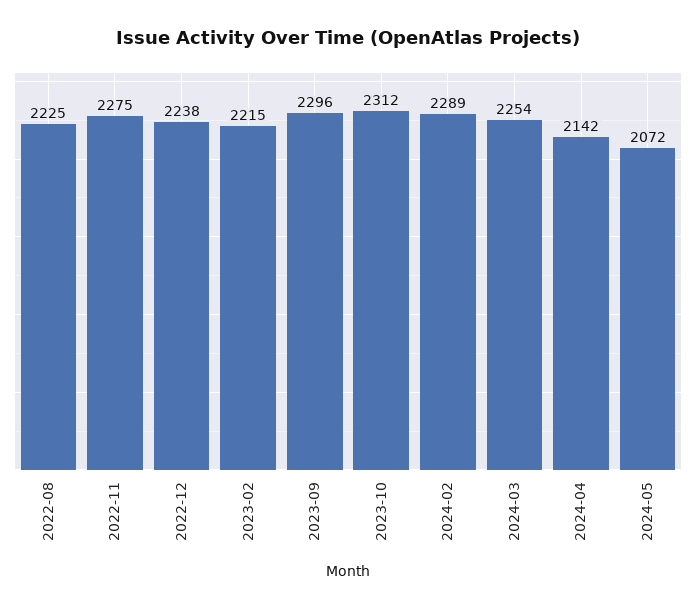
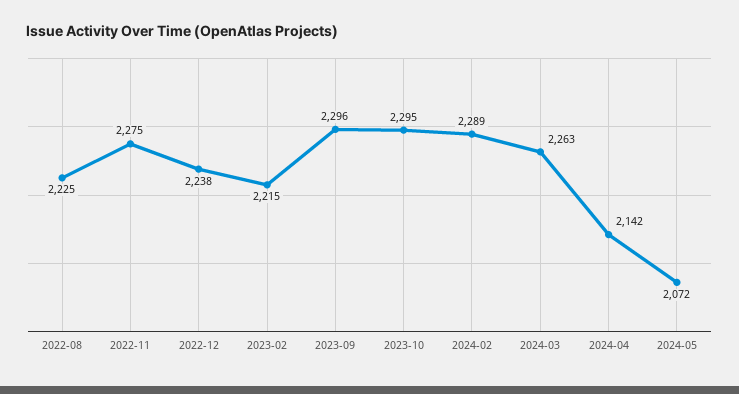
2023-10: 2312 -> 2295
2024-03: 2254 -> 2263

